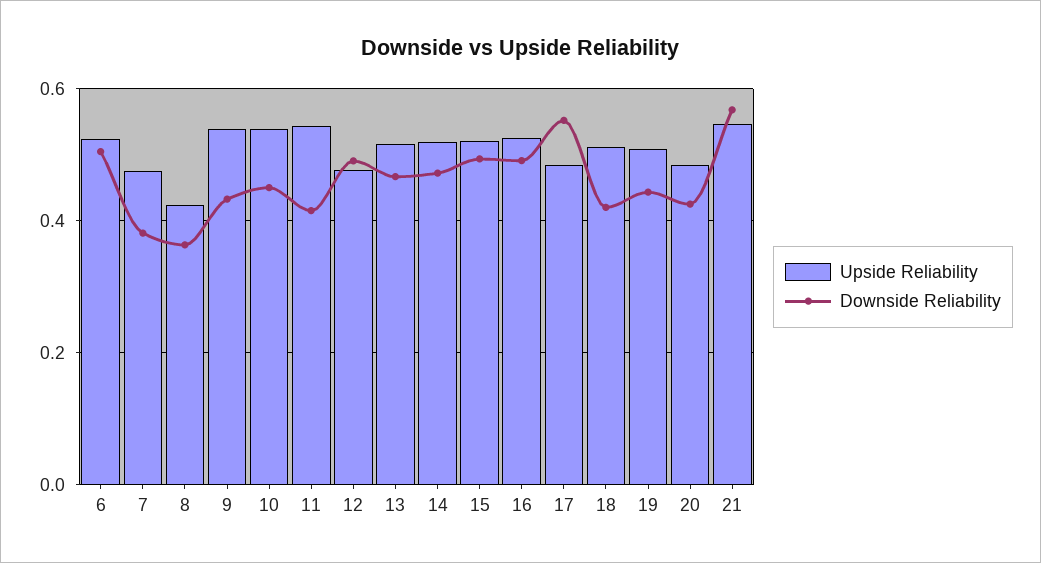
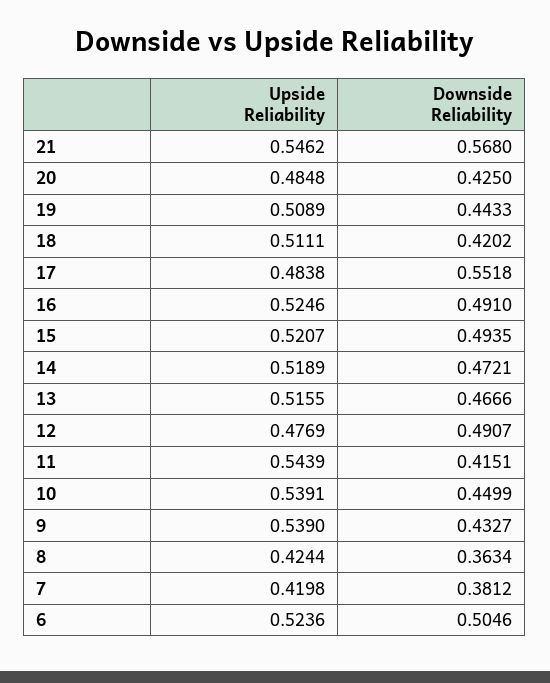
Upside Reliability, 7: 0.48 -> 0.4198

